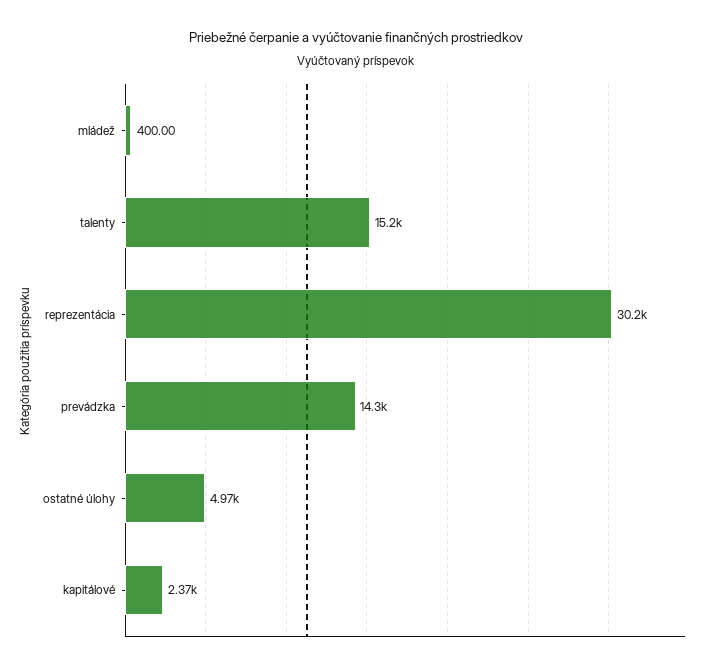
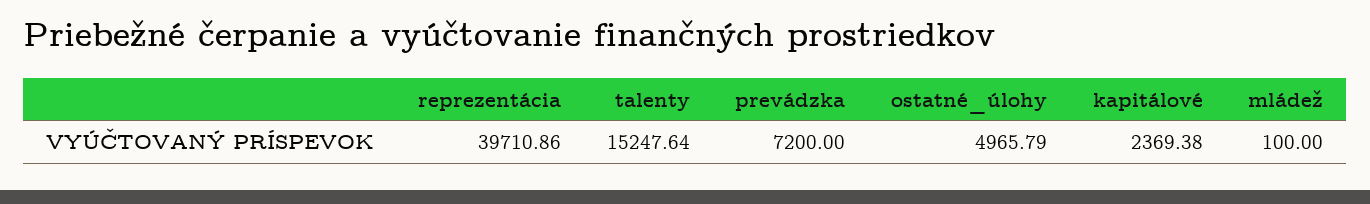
mládež: 400 -> 100
reprezentácia: 30200 -> 39710.86
prevádzka: 14300 -> 7200

